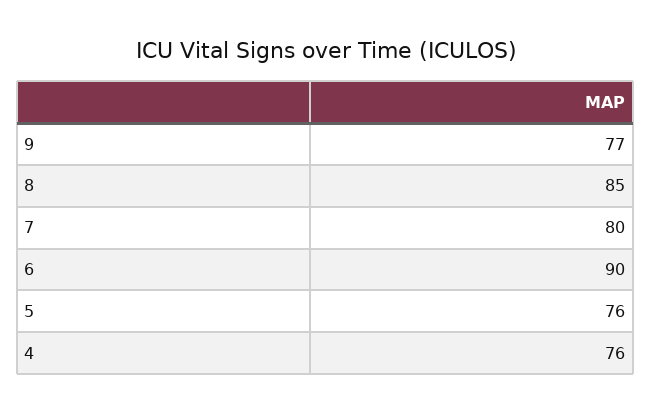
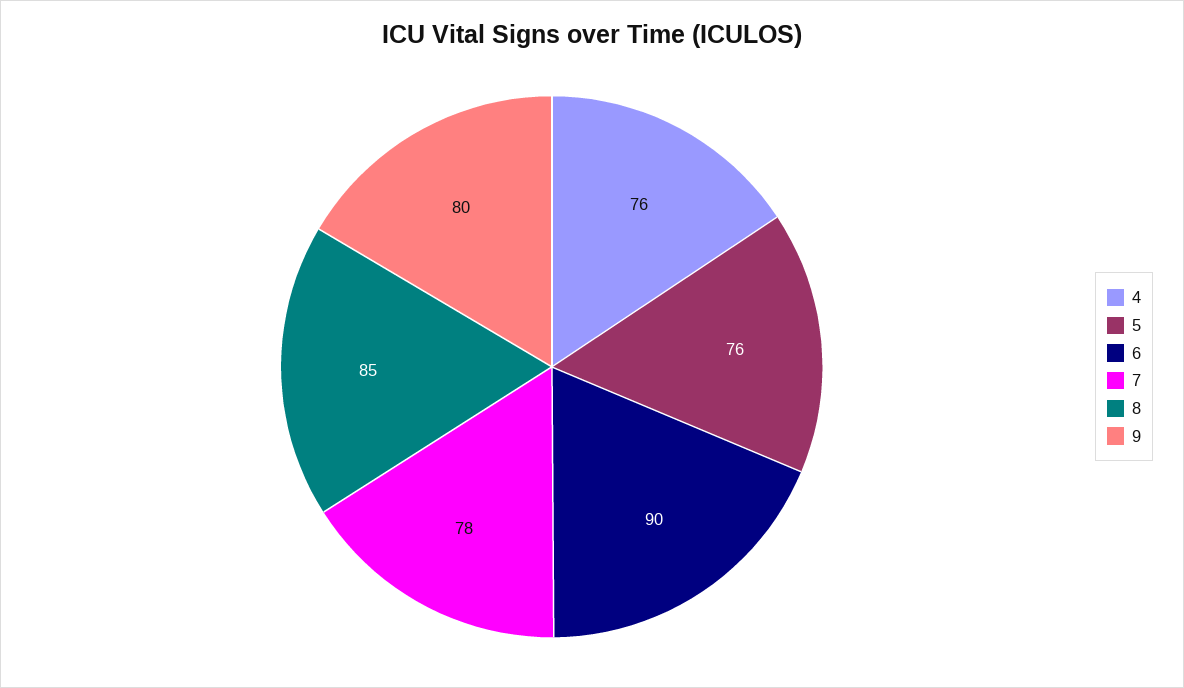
9: 77 -> 80
7: 80 -> 78

